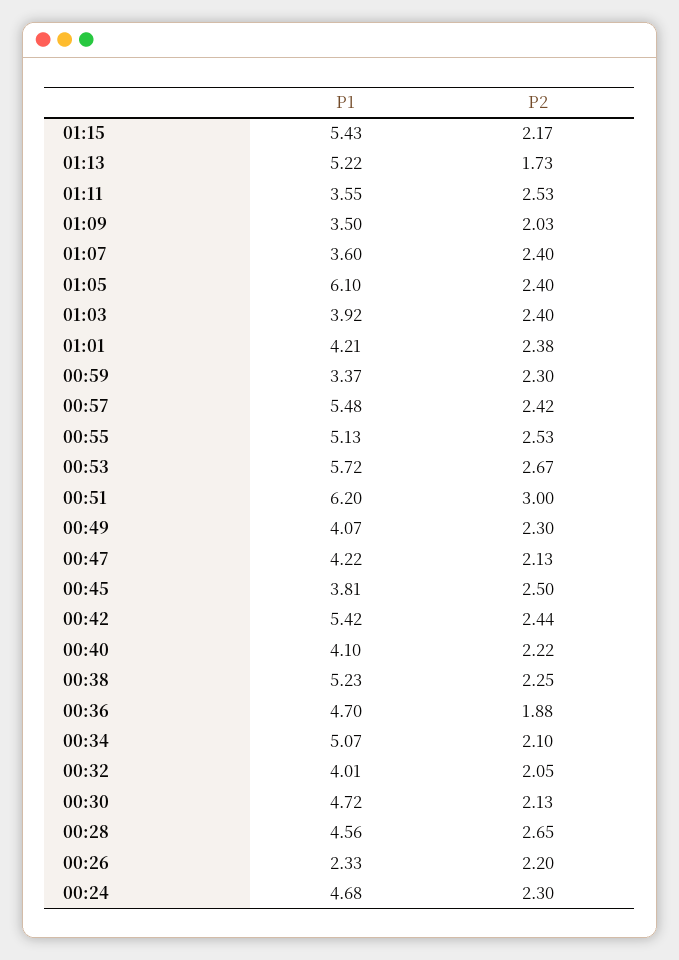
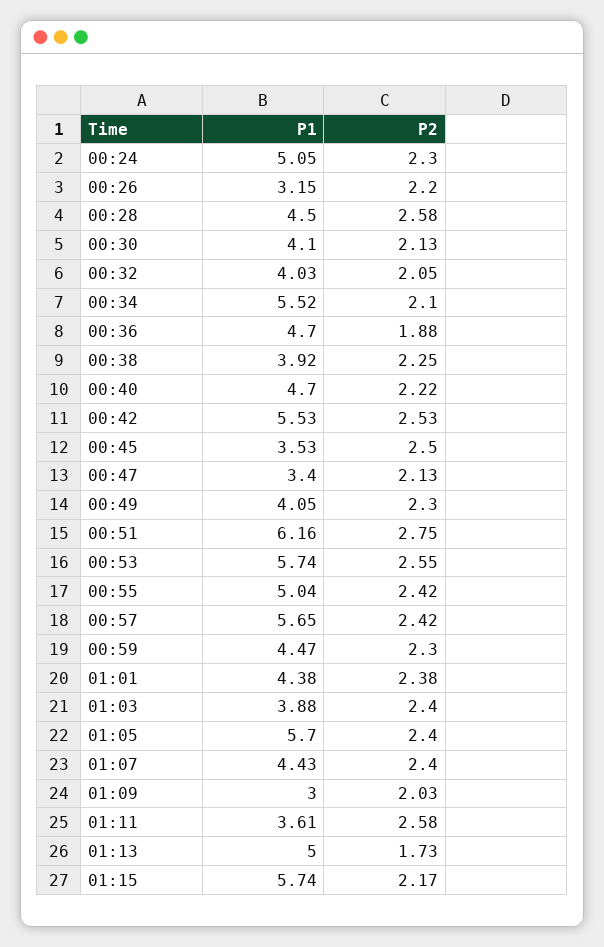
P1, 01:15: 5.43 -> 5.74
P1, 01:13: 5.22 -> 5
P1, 01:11: 3.55 -> 3.61
P2, 01:11: 2.53 -> 2.58
P1, 01:09: 3.5 -> 3
P1, 01:07: 3.6 -> 4.43
P1, 01:05: 6.1 -> 5.7
P1, 01:03: 3.92 -> 3.88
P1, 01:01: 4.21 -> 4.38
P1, 00:59: 3.37 -> 4.47
P1, 00:57: 5.48 -> 5.65
P1, 00:55: 5.13 -> 5.04
P2, 00:55: 2.53 -> 2.42
P1, 00:53: 5.72 -> 5.74
P2, 00:53: 2.67 -> 2.55
P1, 00:51: 6.2 -> 6.16
P2, 00:51: 3 -> 2.75
P1, 00:49: 4.07 -> 4.05
P1, 00:47: 4.22 -> 3.4
P1, 00:45: 3.81 -> 3.53
P1, 00:42: 5.42 -> 5.53
P2, 00:42: 2.44 -> 2.53
P1, 00:40: 4.1 -> 4.7
P1, 00:38: 5.23 -> 3.92
P1, 00:34: 5.07 -> 5.52
P1, 00:32: 4.01 -> 4.03
P1, 00:30: 4.72 -> 4.1
P1, 00:28: 4.56 -> 4.5
P2, 00:28: 2.65 -> 2.58
P1, 00:26: 2.33 -> 3.15
P1, 00:24: 4.68 -> 5.05

